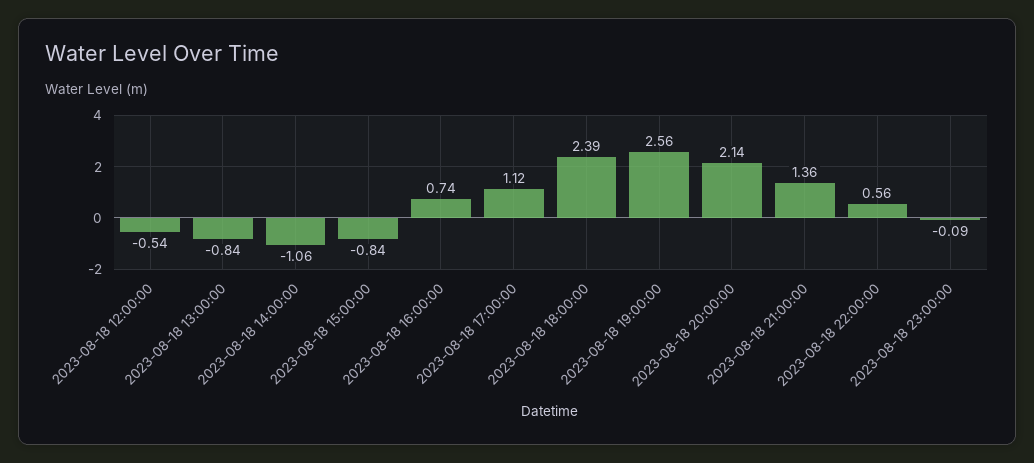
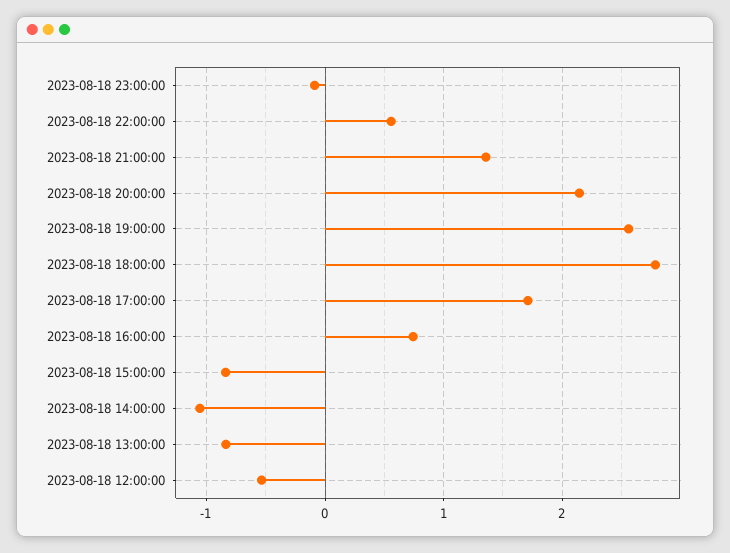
2023-08-18 17:00:00: 1.12 -> 1.7
2023-08-18 18:00:00: 2.39 -> 2.8

